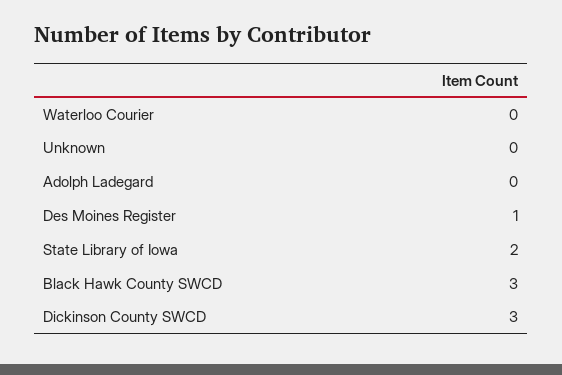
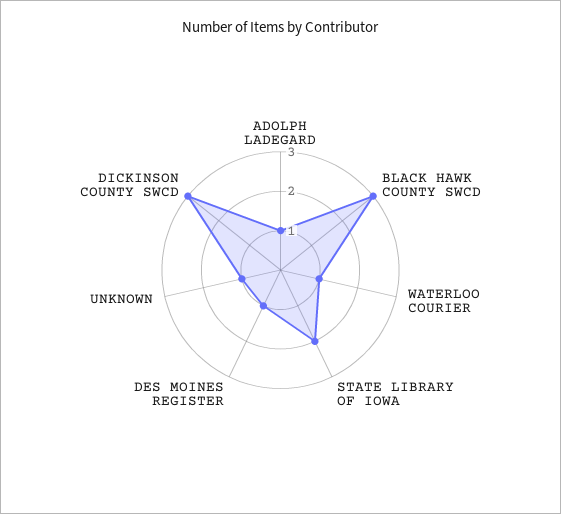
Waterloo Courier: 0 -> 1
Unknown: 0 -> 1
Adolph Ladegard: 0 -> 1

